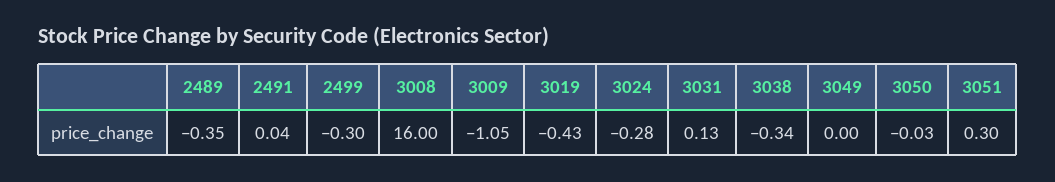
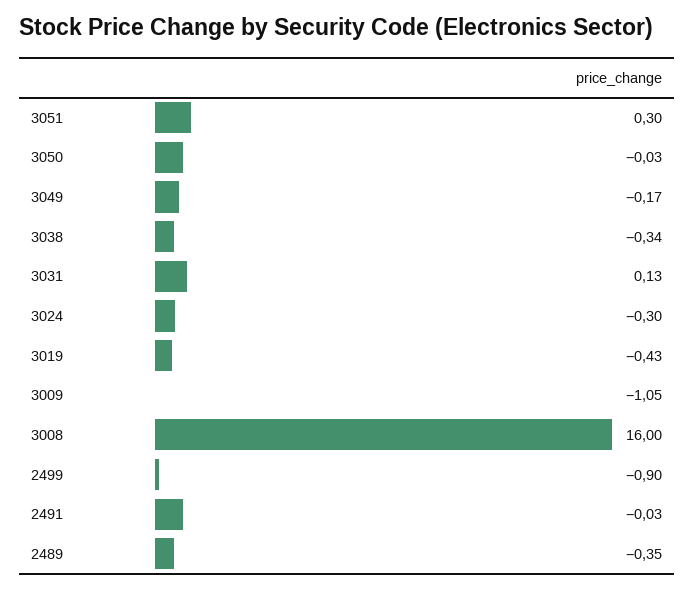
2491: 0.04 -> -0.03
2499: -0.3 -> -0.9
3024: -0.28 -> -0.3
3049: 0 -> -0.17

